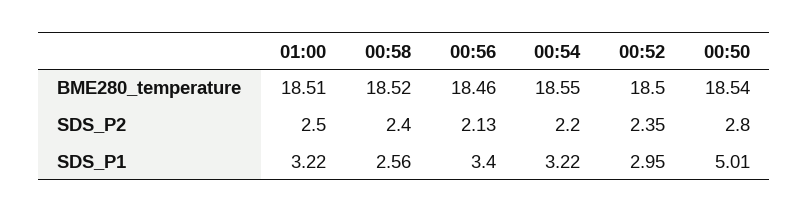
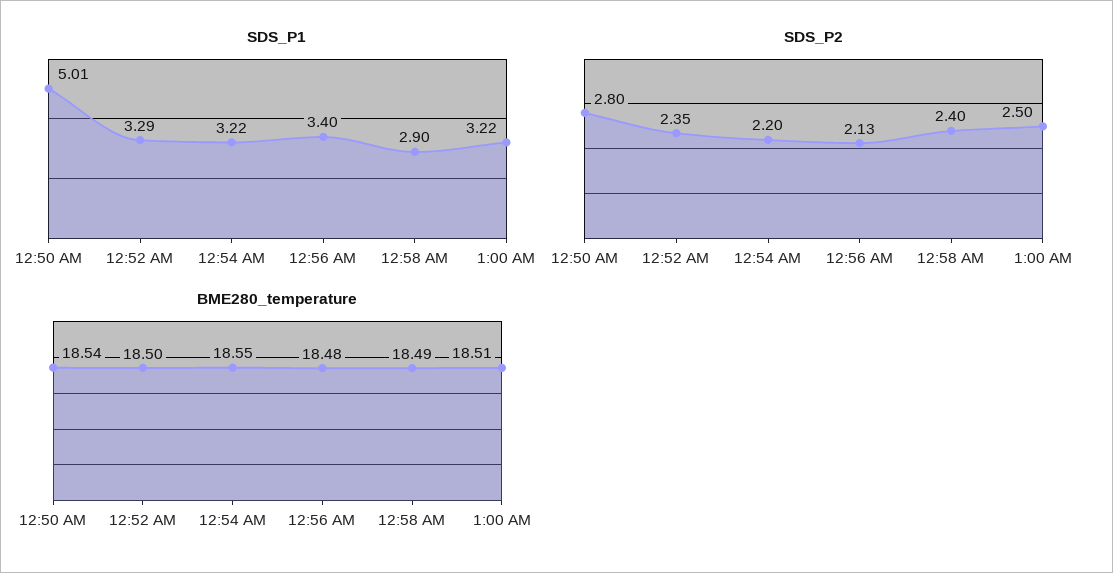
BME280_temperature, 00:58: 18.52 -> 18.49
BME280_temperature, 00:56: 18.46 -> 18.48
SDS_P1, 00:58: 2.56 -> 2.9
SDS_P1, 00:52: 2.95 -> 3.29

